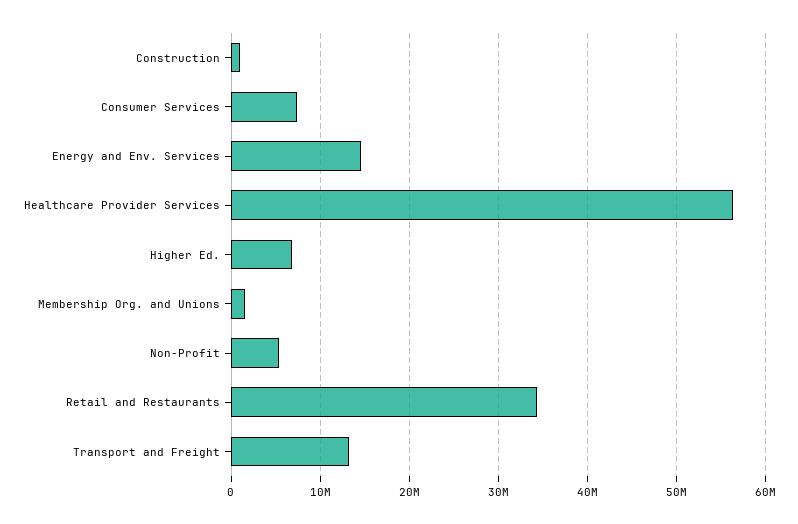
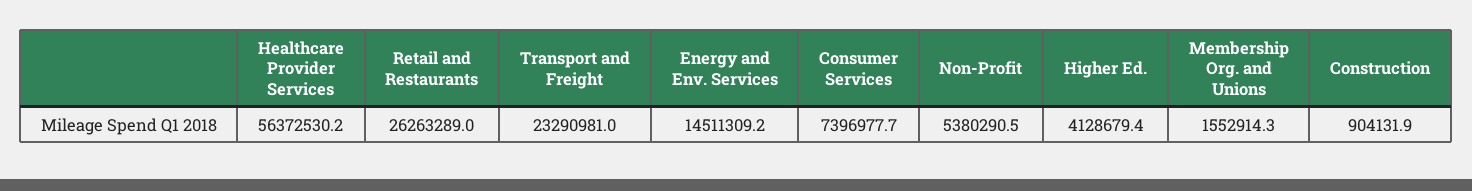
Higher Ed.: 7000000 -> 4128679.4
Retail and Restaurants: 34000000 -> 26263289
Transport and Freight: 13000000 -> 23290981

